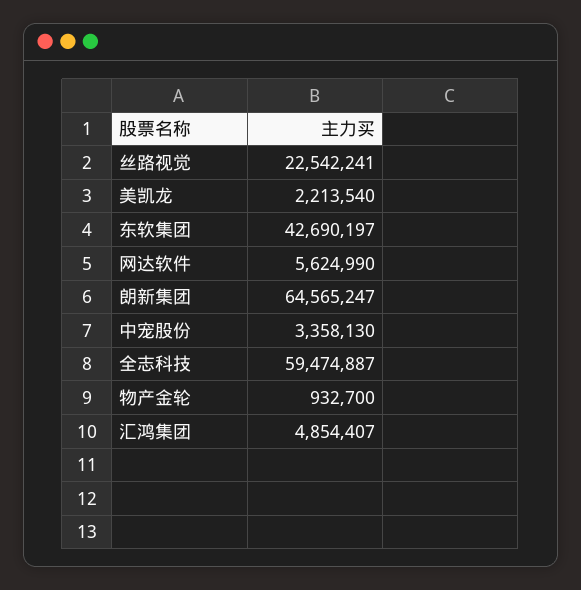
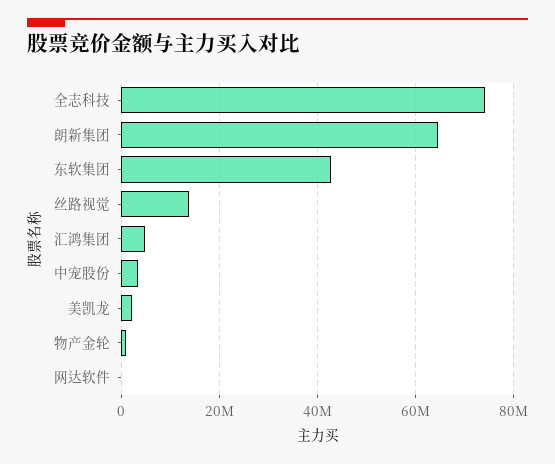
丝路视觉: 22542241 -> 14000000
网达软件: 5624990 -> 0
全志科技: 59474887 -> 74000000

